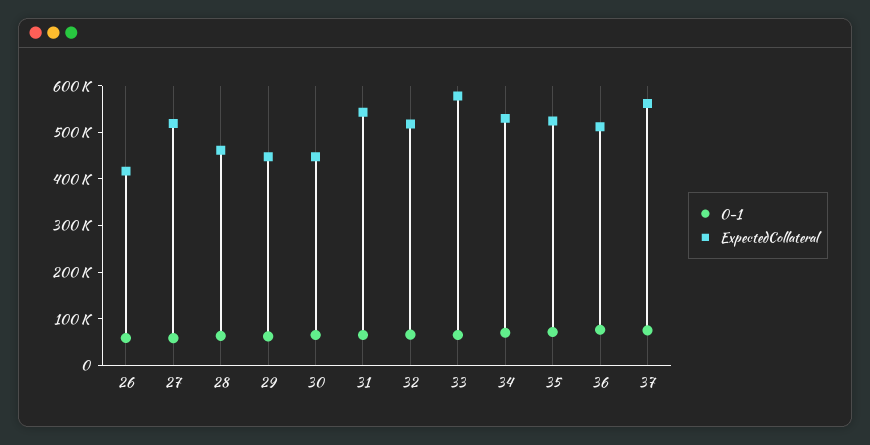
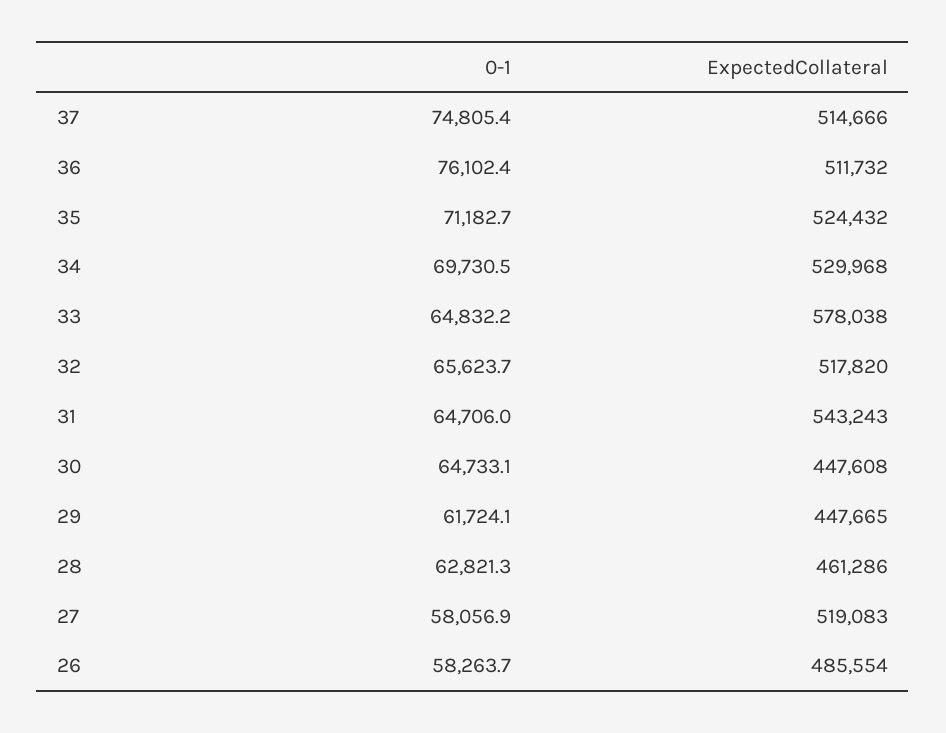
ExpectedCollateral, 26: 420000 -> 485554
ExpectedCollateral, 37: 560000 -> 514666

